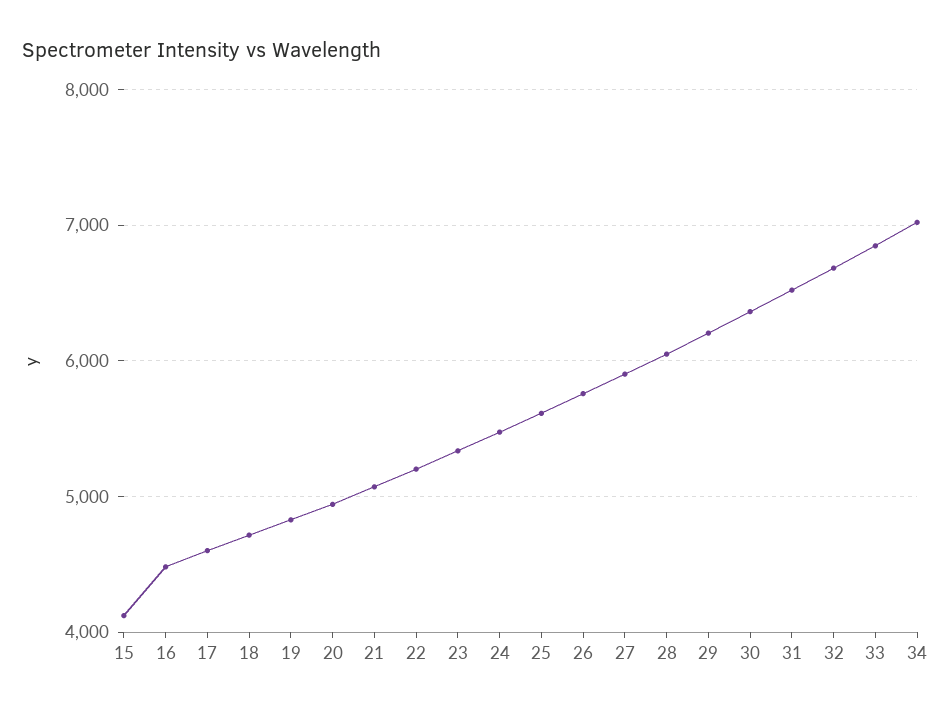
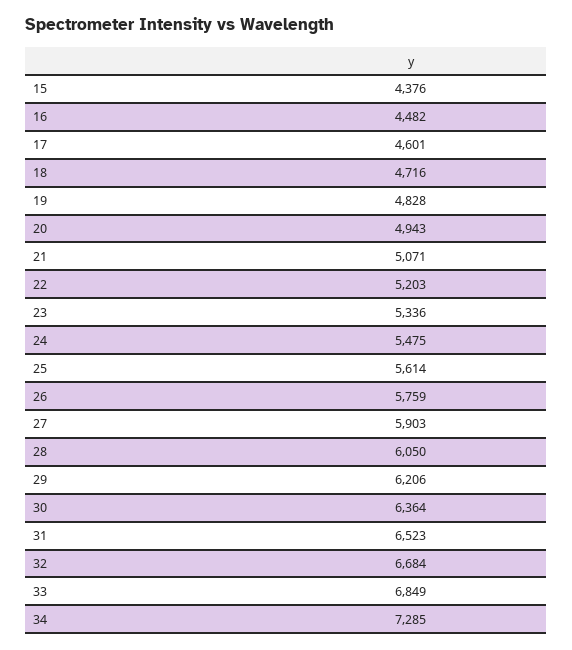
15: 4100 -> 4376
34: 7000 -> 7285

